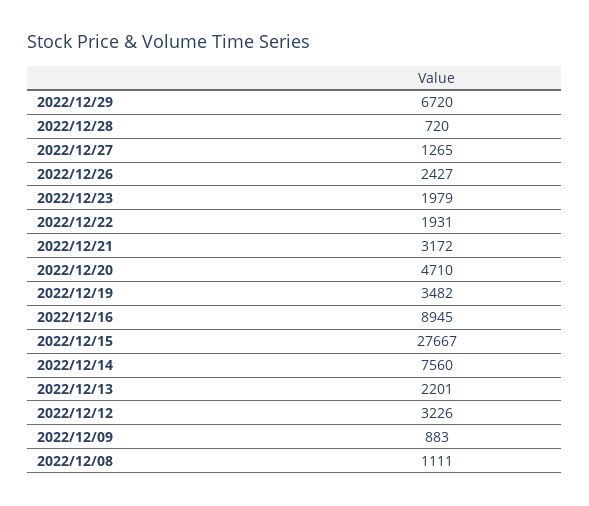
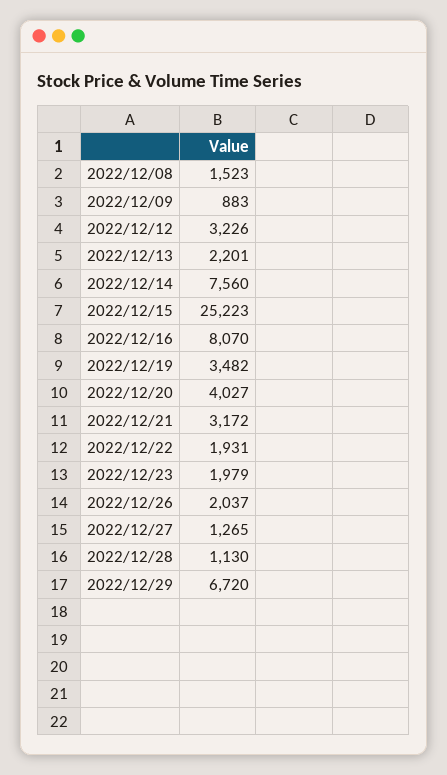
2022/12/28: 720 -> 1130
2022/12/26: 2427 -> 2037
2022/12/20: 4710 -> 4027
2022/12/16: 8945 -> 8070
2022/12/15: 27667 -> 25223
2022/12/08: 1111 -> 1523

